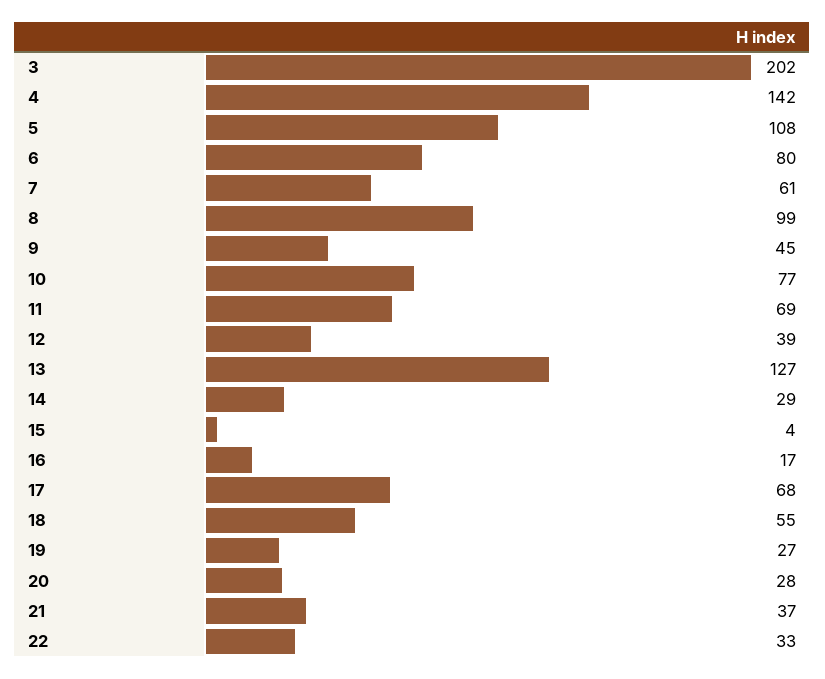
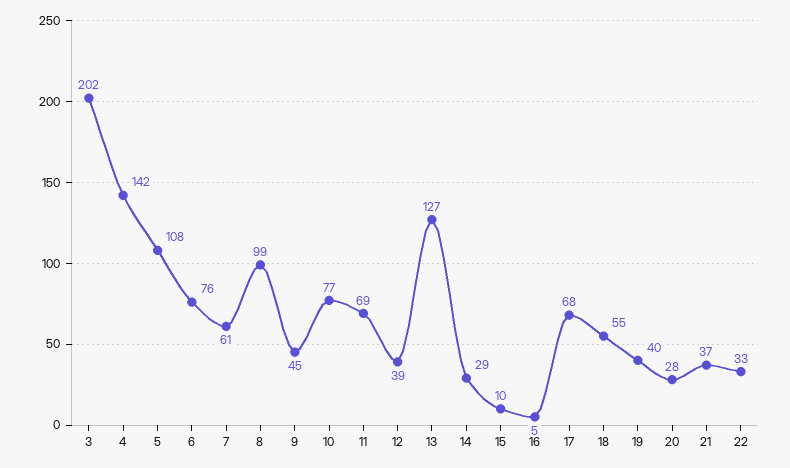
6: 80 -> 76
15: 4 -> 10
16: 17 -> 5
19: 27 -> 40

